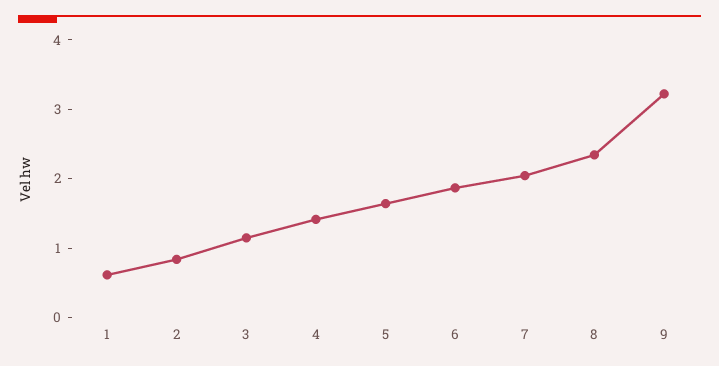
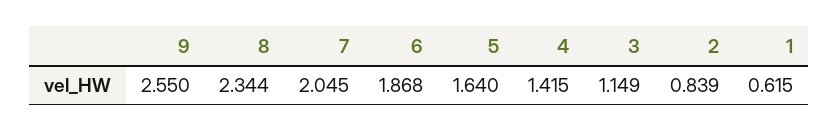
9: 3.2 -> 2.55

